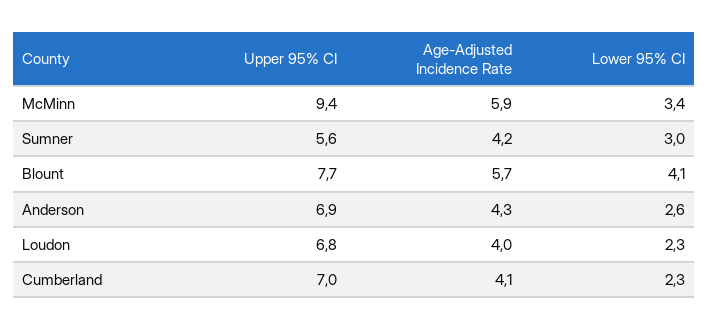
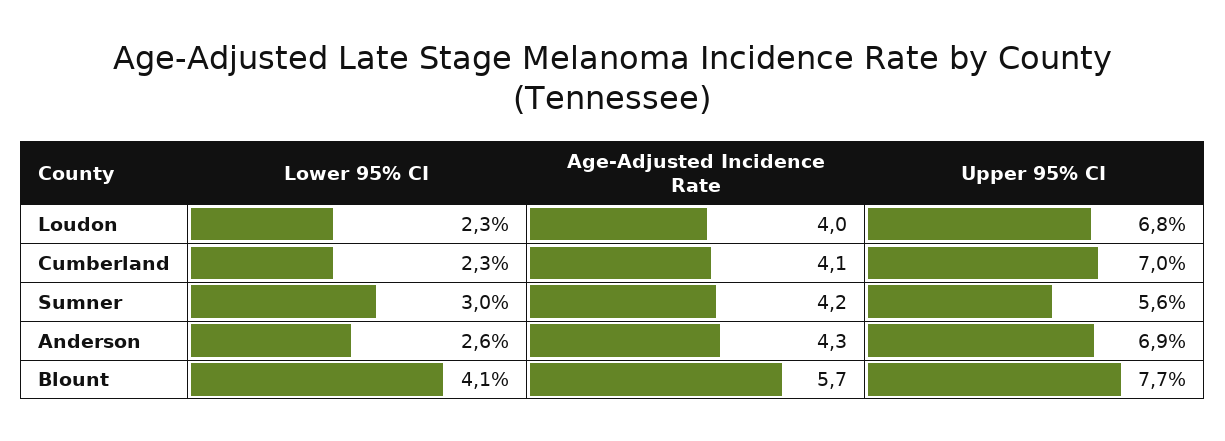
Upper 95% CI, McMinn: 9.4 -> none
Age-Adjusted Incidence Rate, McMinn: 5.9 -> none
Lower 95% CI, McMinn: 3.4 -> none

